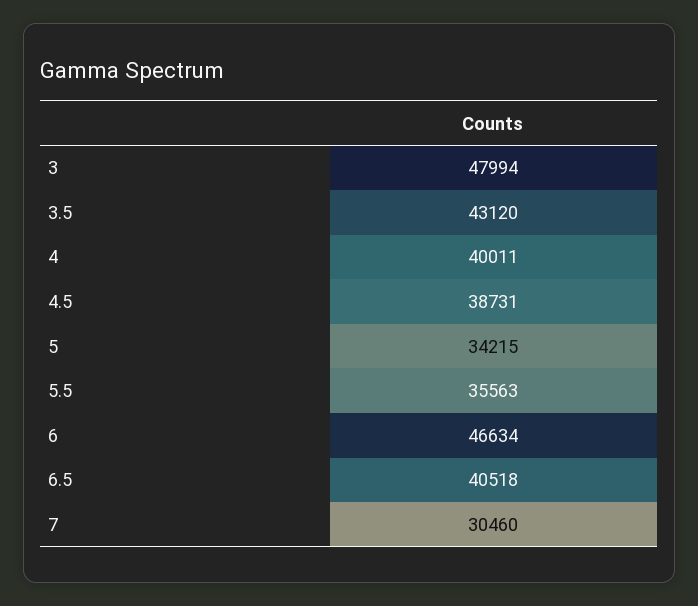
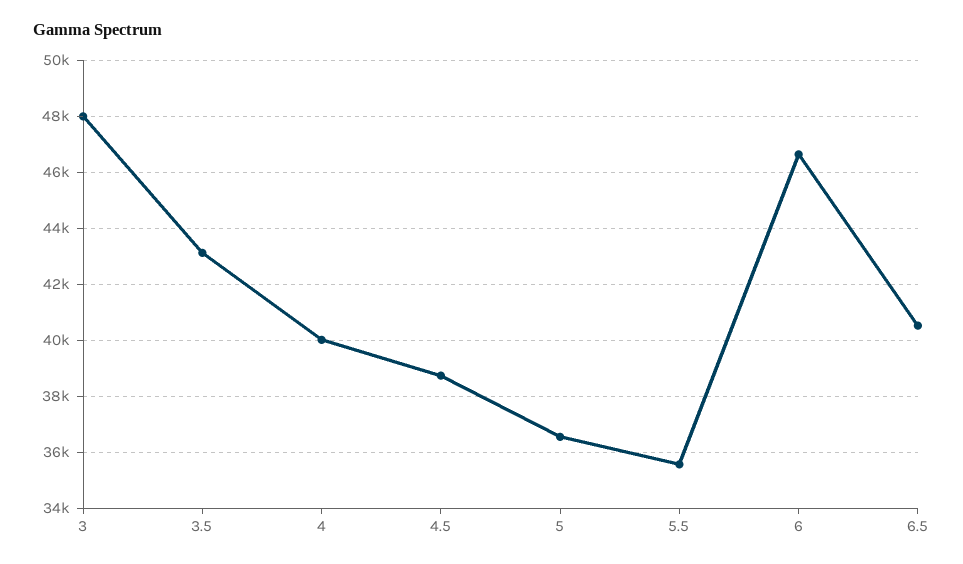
5: 34215 -> 36500
7: 30460 -> none

